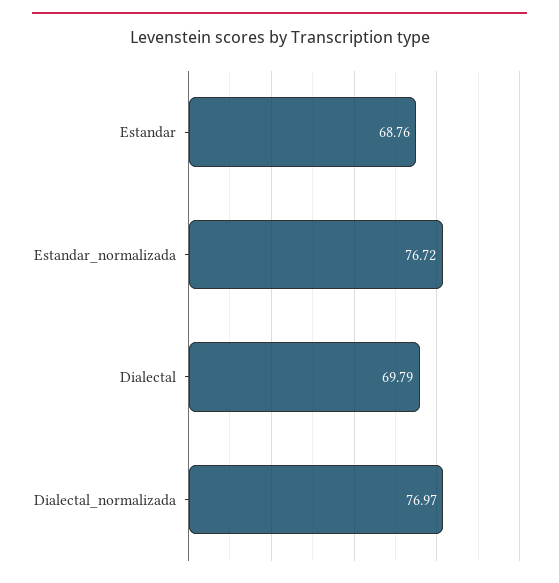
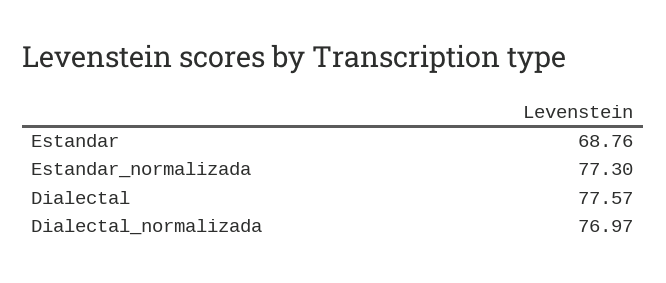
Estandar_normalizada: 76.72 -> 77.3
Dialectal: 69.79 -> 77.57

